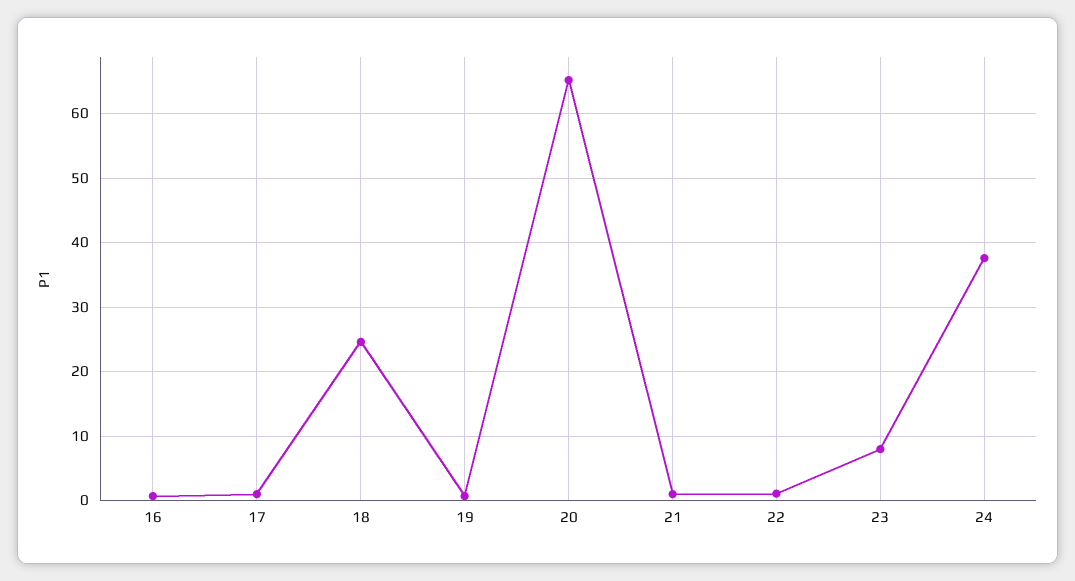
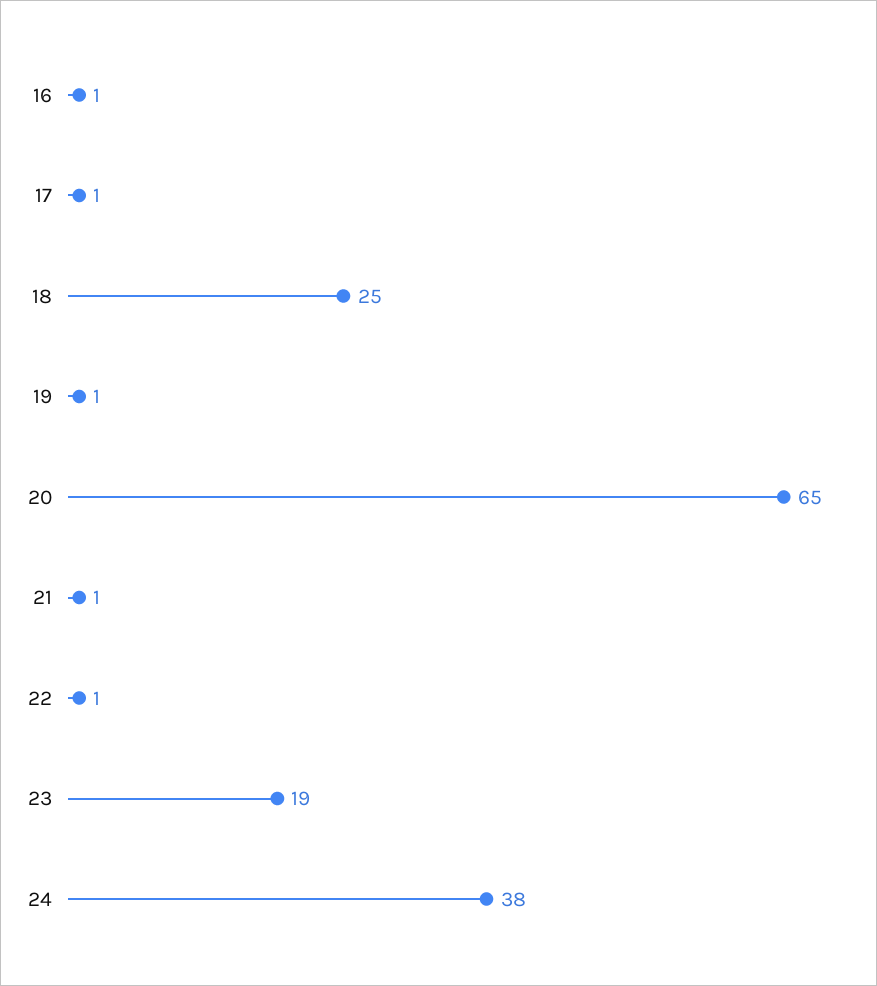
23: 8 -> 19

